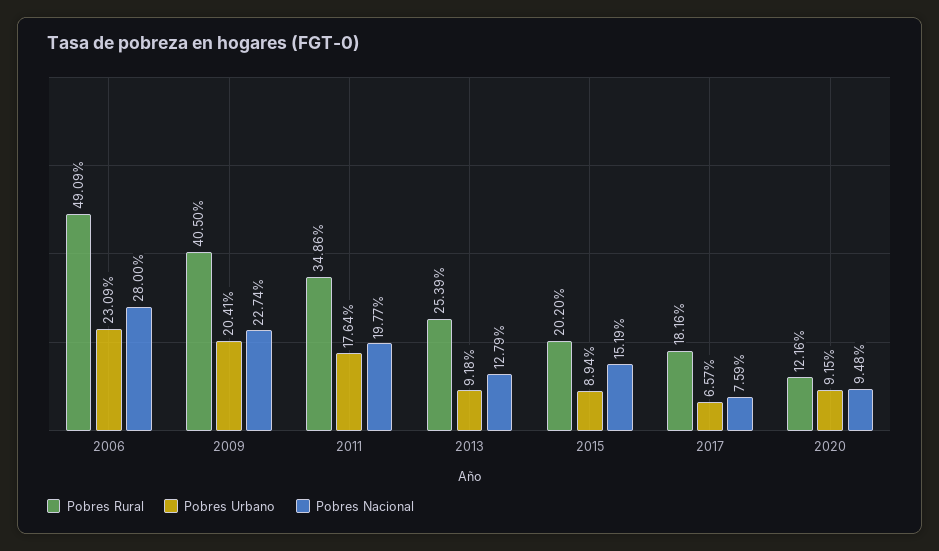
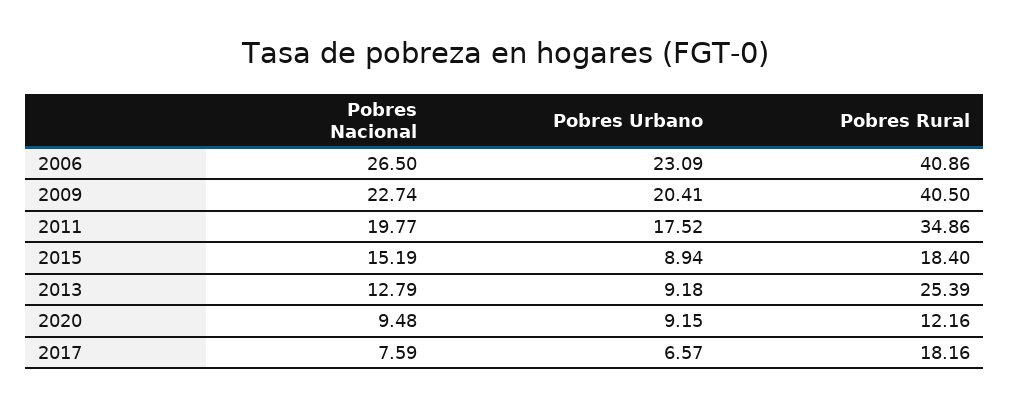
Pobres Rural, 2006: 49.09 -> 40.86
Pobres Nacional, 2006: 28 -> 26.5
Pobres Urbano, 2011: 17.64 -> 17.52
Pobres Rural, 2015: 20.2 -> 18.4

